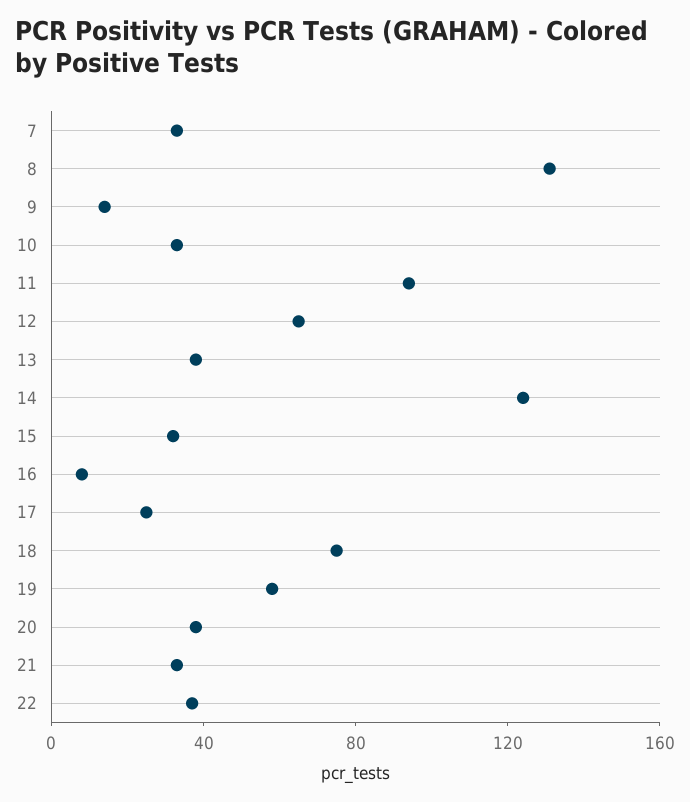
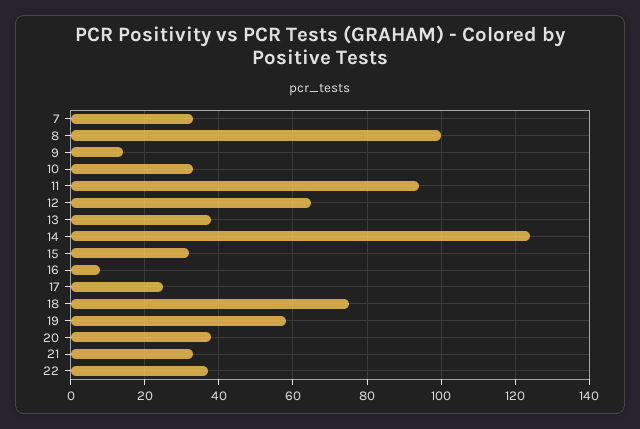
8: 130 -> 100

